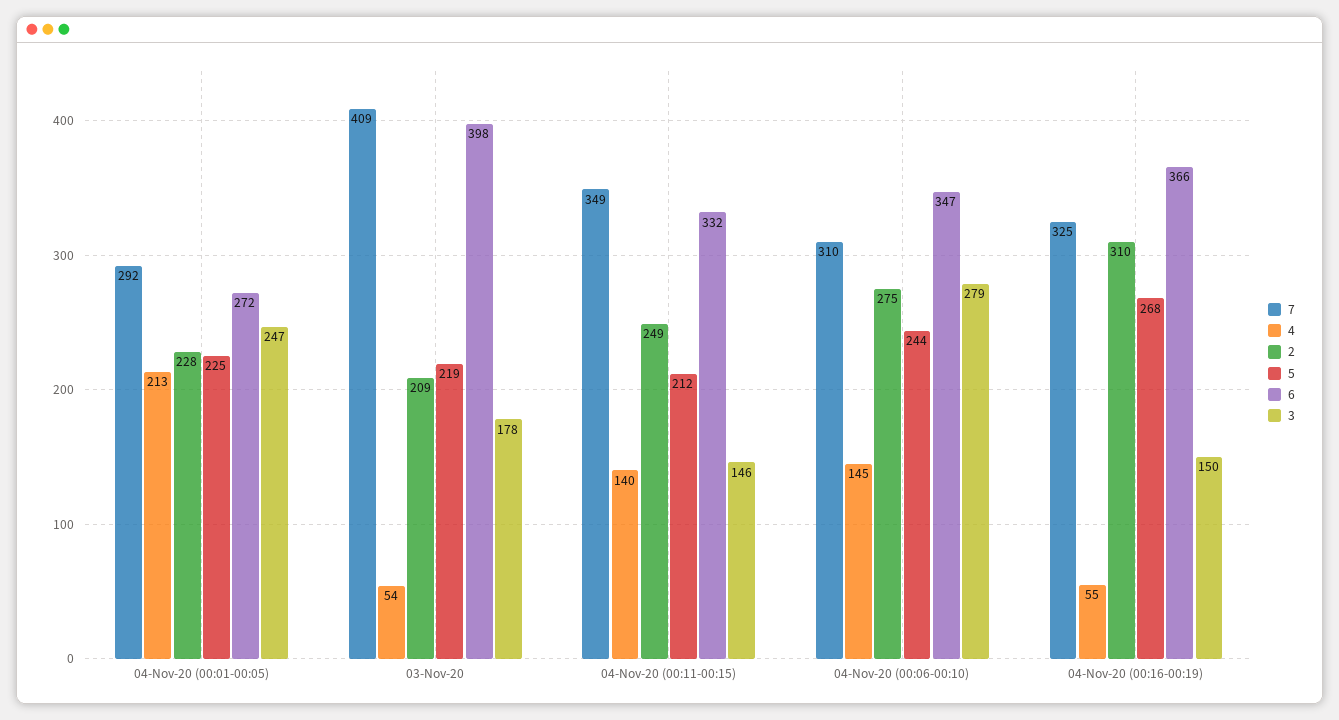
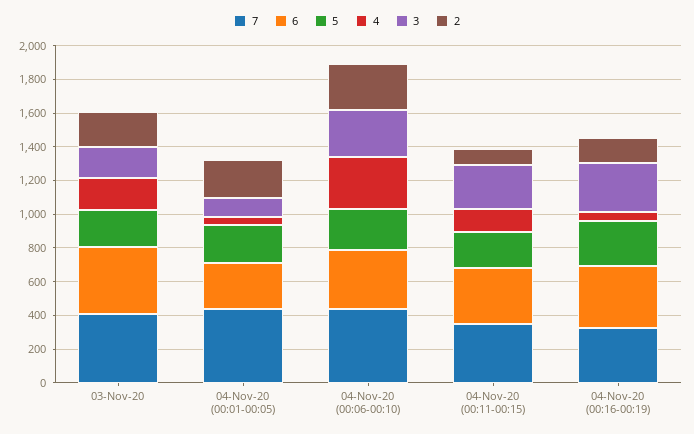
7, 04-Nov-20 (00:01-00:05): 292 -> 450
4, 04-Nov-20 (00:01-00:05): 213 -> 50
3, 04-Nov-20 (00:01-00:05): 247 -> 100
4, 03-Nov-20: 54 -> 200
2, 04-Nov-20 (00:11-00:15): 249 -> 100
3, 04-Nov-20 (00:11-00:15): 146 -> 250
7, 04-Nov-20 (00:06-00:10): 310 -> 450
4, 04-Nov-20 (00:06-00:10): 145 -> 300
2, 04-Nov-20 (00:16-00:19): 310 -> 150
3, 04-Nov-20 (00:16-00:19): 150 -> 300

